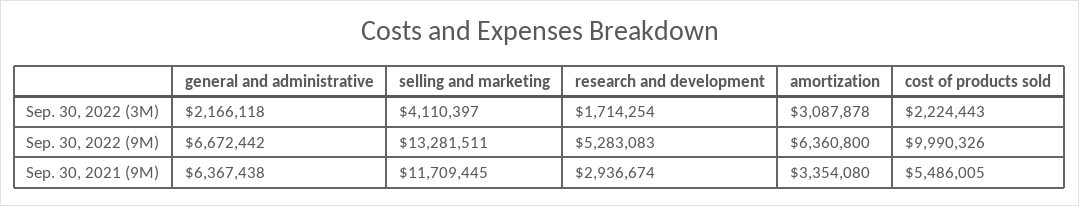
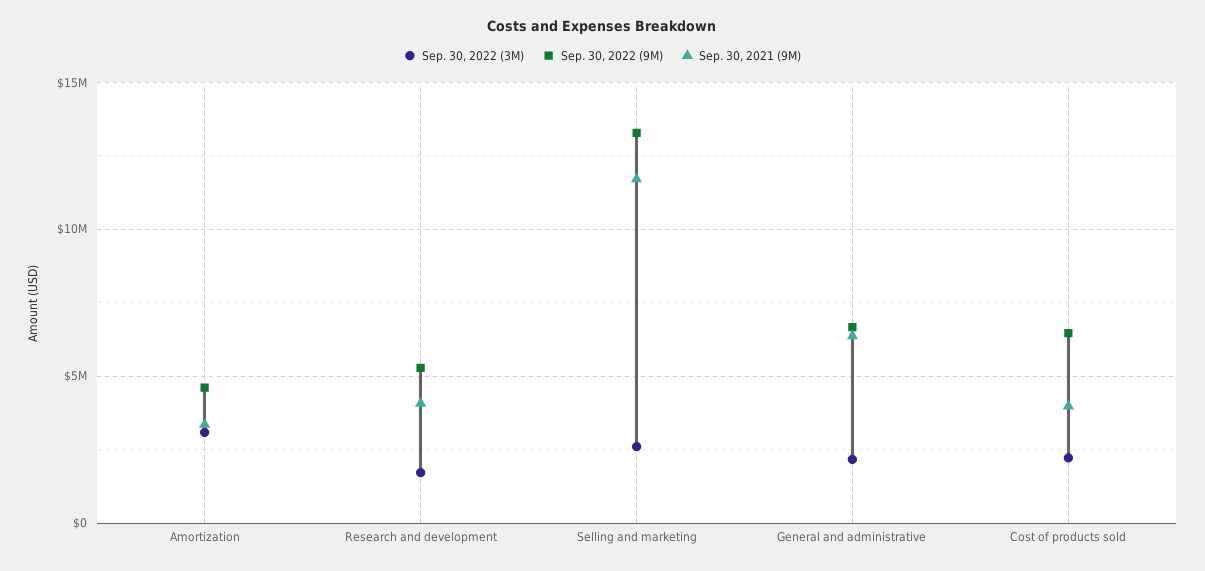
Sep. 30, 2022 (3M), selling and marketing: 4110397 -> 2500000
Sep. 30, 2022 (9M), amortization: 6360800 -> 4500000
Sep. 30, 2022 (9M), cost of products sold: 9990326 -> 6500000
Sep. 30, 2021 (9M), research and development: 2936674 -> 4000000
Sep. 30, 2021 (9M), cost of products sold: 5486005 -> 4000000

